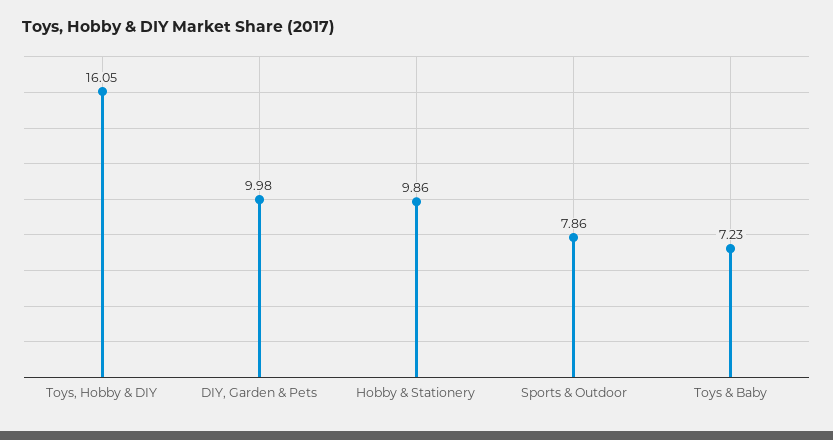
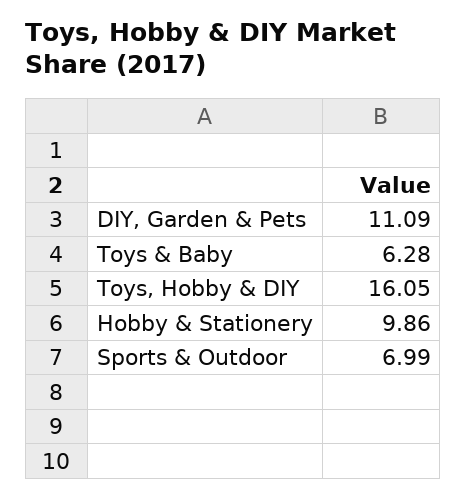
DIY, Garden & Pets: 9.98 -> 11.09
Sports & Outdoor: 7.86 -> 6.99
Toys & Baby: 7.23 -> 6.28

